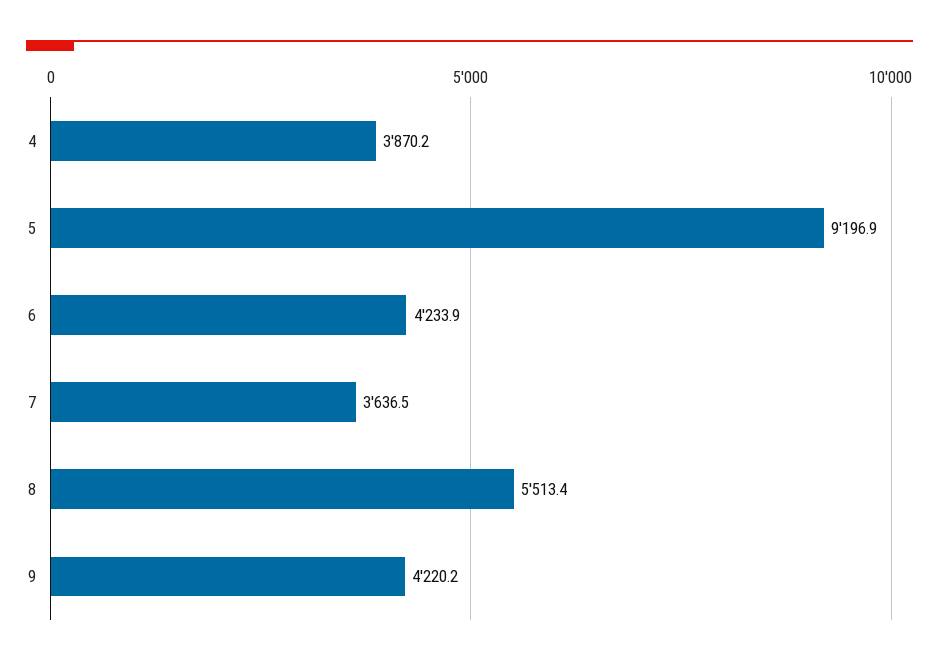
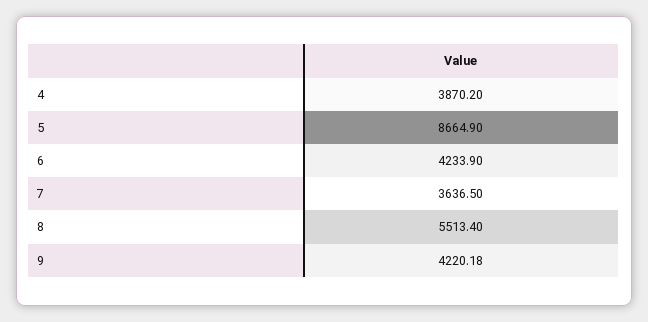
5: 9196.9 -> 8664.9

